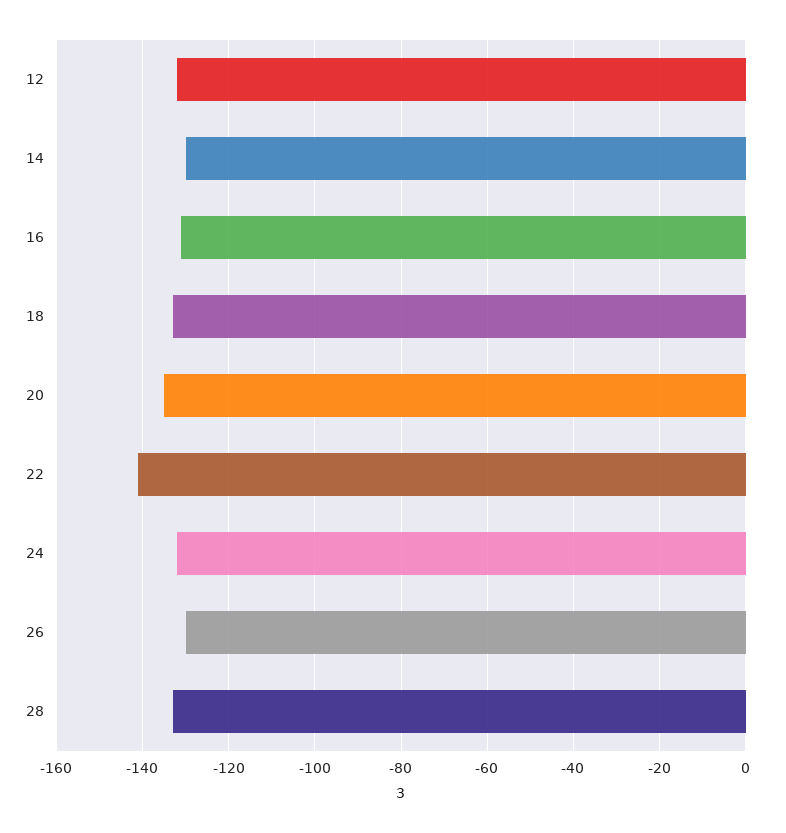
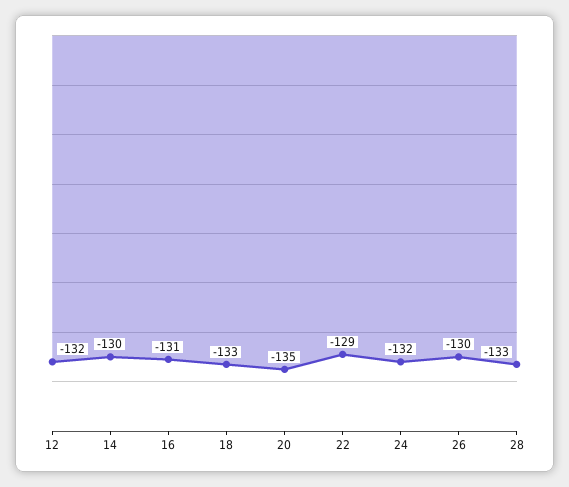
22: -140 -> -129

